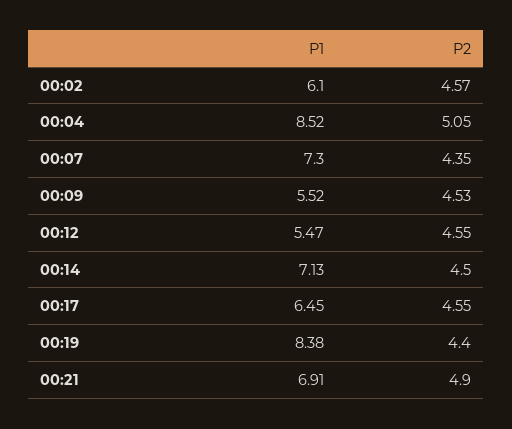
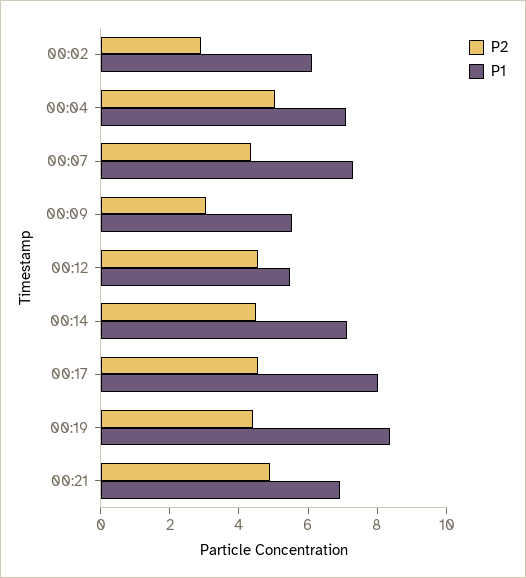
P2, 00:02: 4.57 -> 3
P1, 00:04: 8.52 -> 7
P2, 00:09: 4.53 -> 3
P1, 00:17: 6.45 -> 8

